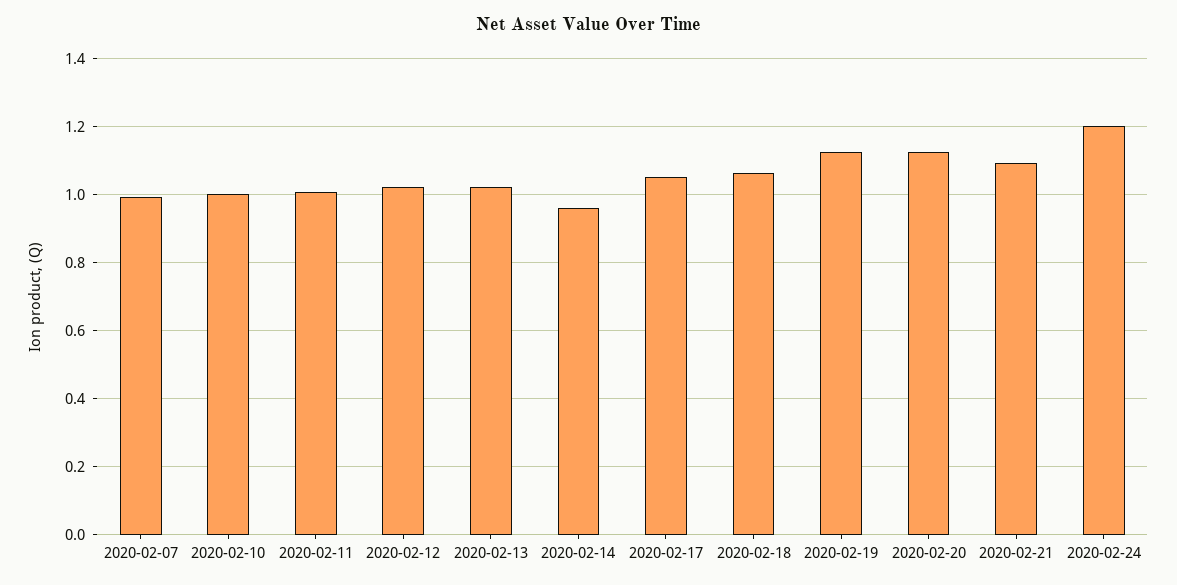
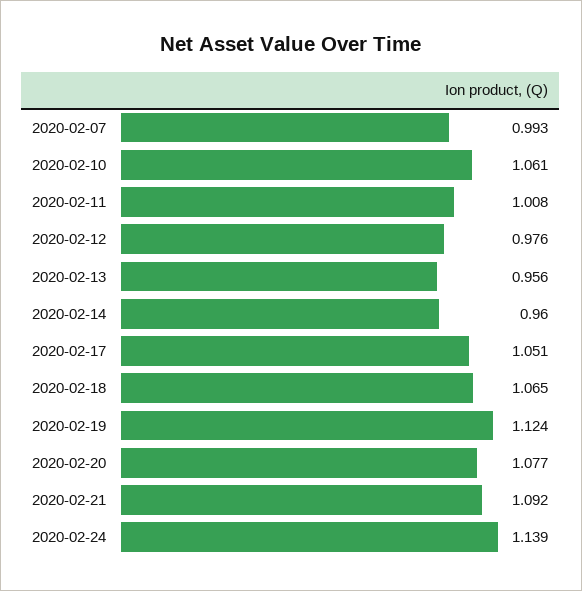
2020-02-10: 1 -> 1.061
2020-02-12: 1.02 -> 0.976
2020-02-13: 1.02 -> 0.956
2020-02-20: 1.12 -> 1.077
2020-02-24: 1.2 -> 1.139

